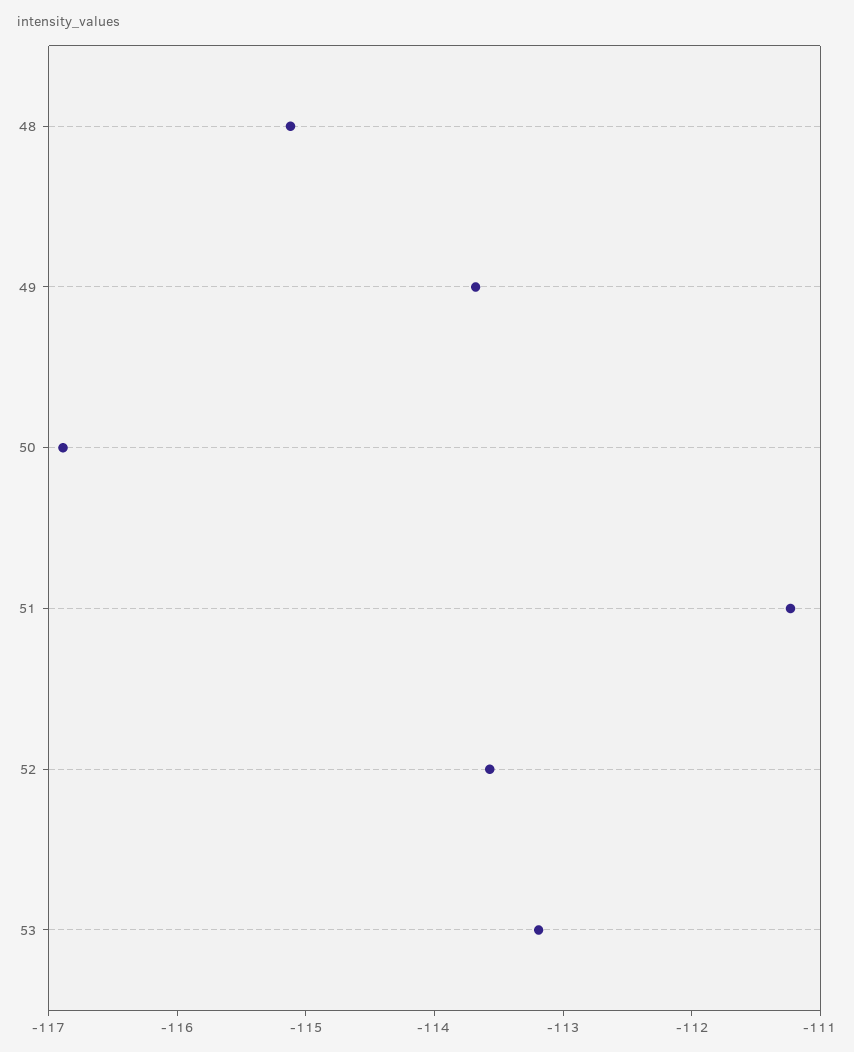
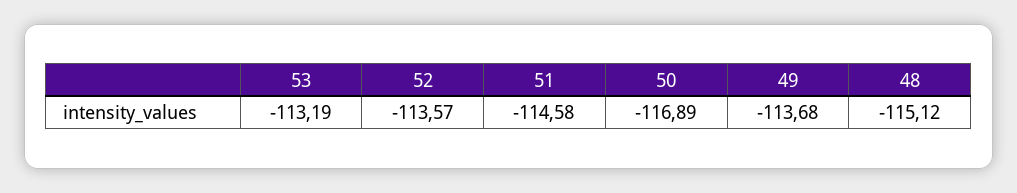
51: -111.2 -> -114.58

